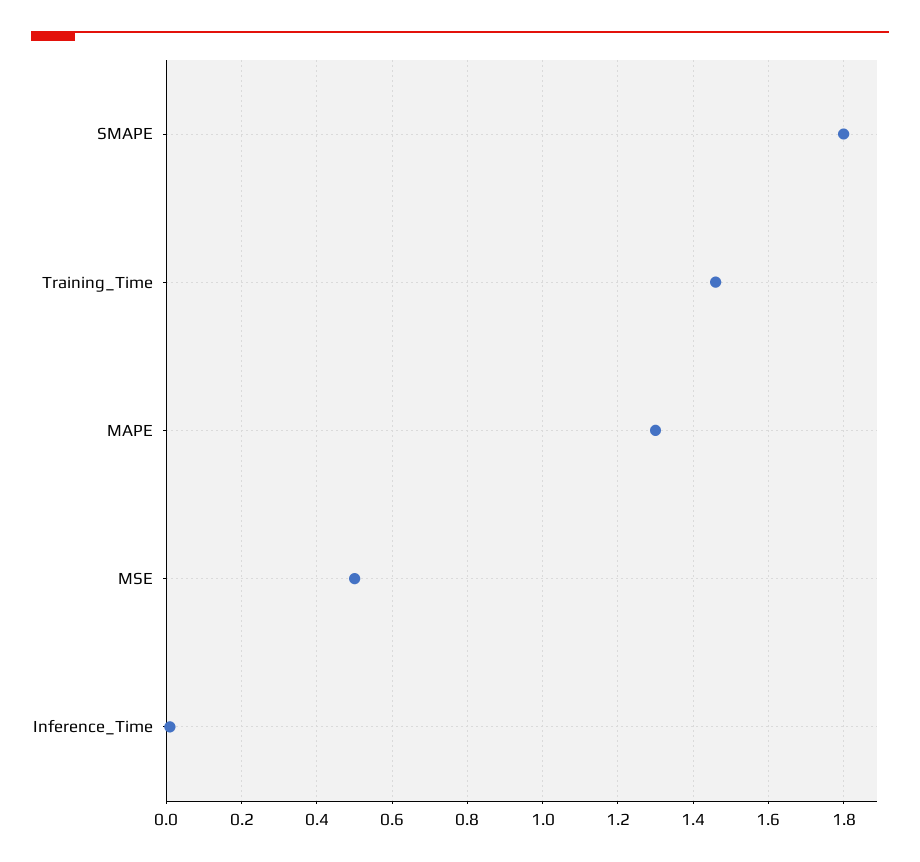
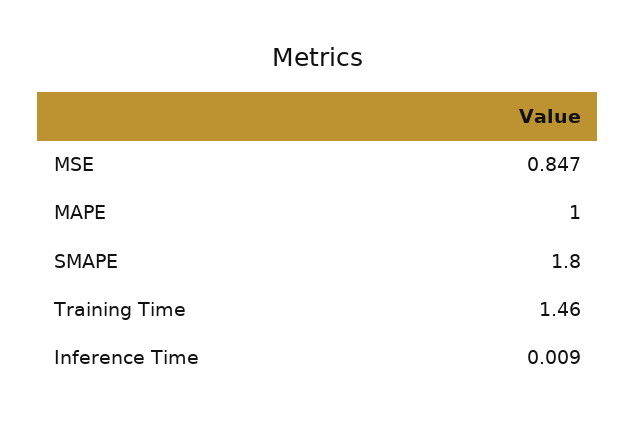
MAPE: 1.3 -> 1
MSE: 0.5 -> 0.847

